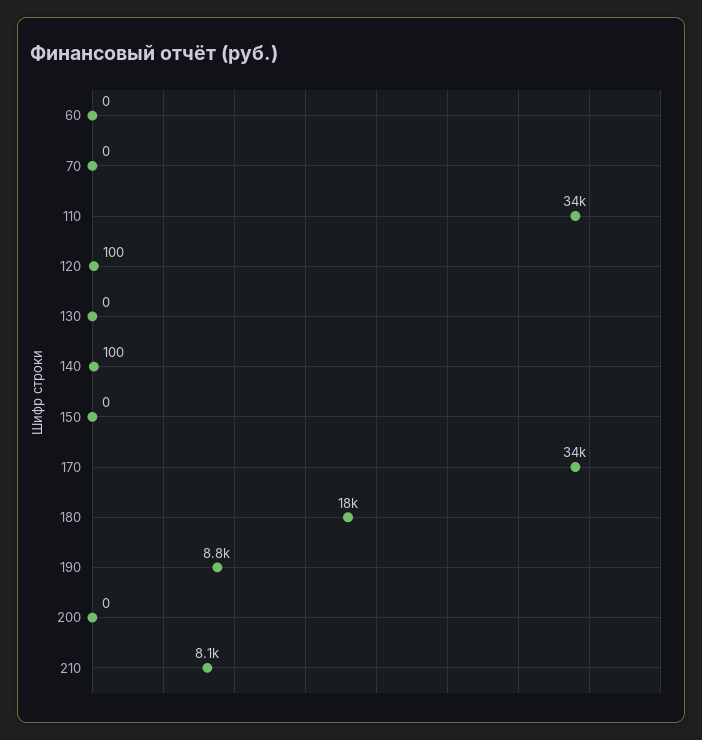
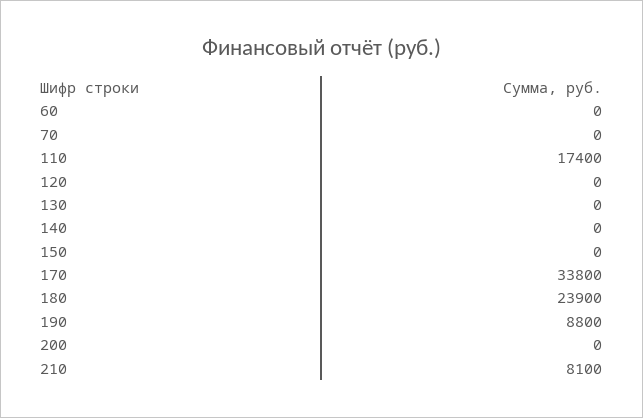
110: 34000 -> 17400
120: 100 -> 0
140: 100 -> 0
180: 18000 -> 23900

